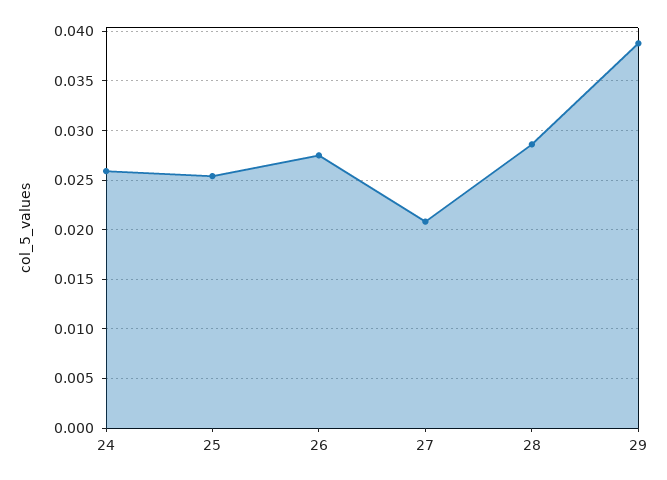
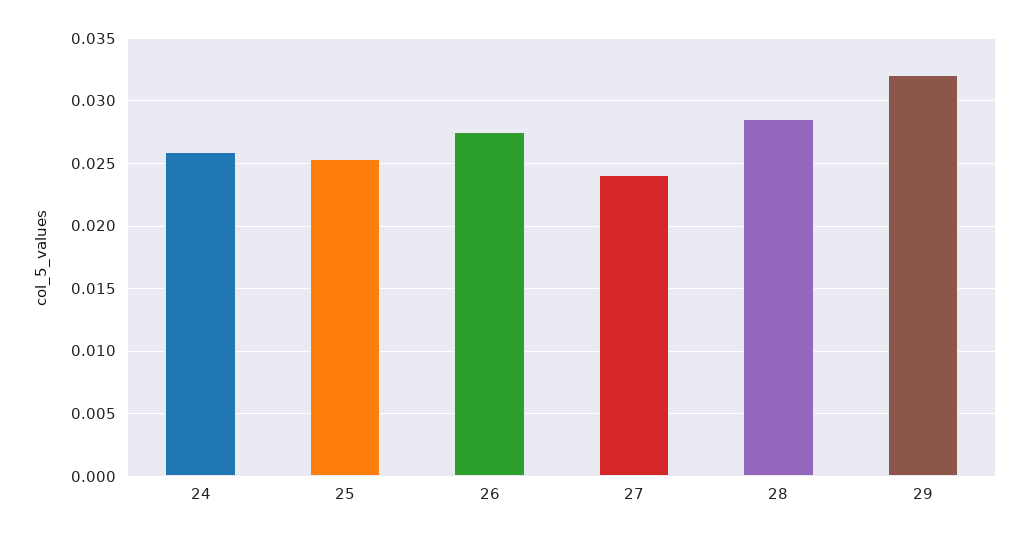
27: 0.021 -> 0.024
29: 0.039 -> 0.032

